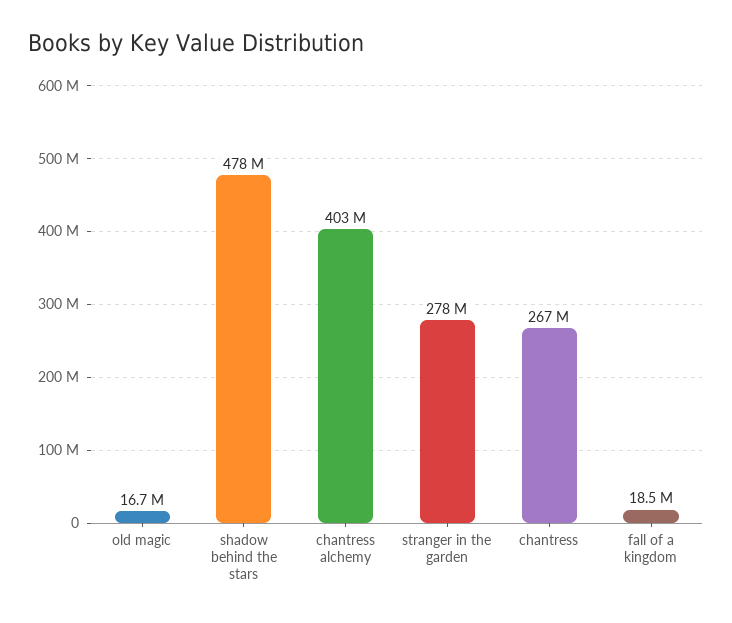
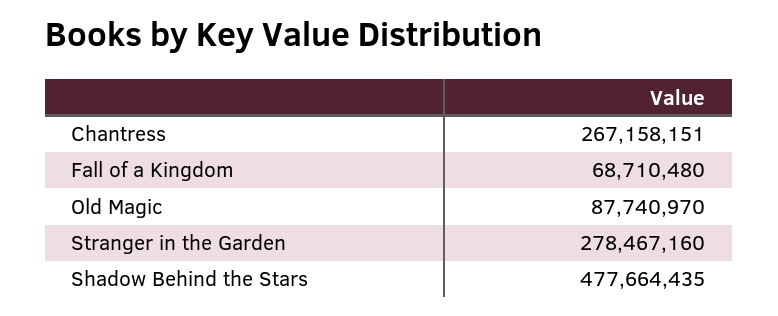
old magic: 16700000 -> 87740970
chantress alchemy: 403000000 -> none
fall of a kingdom: 18500000 -> 68710480

